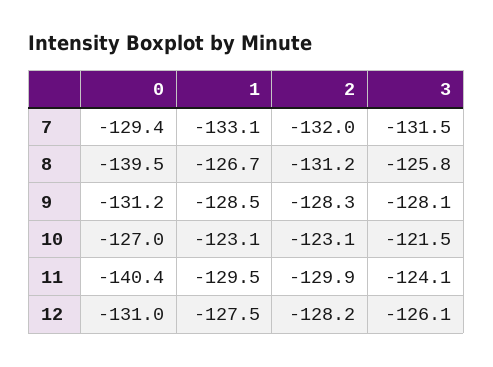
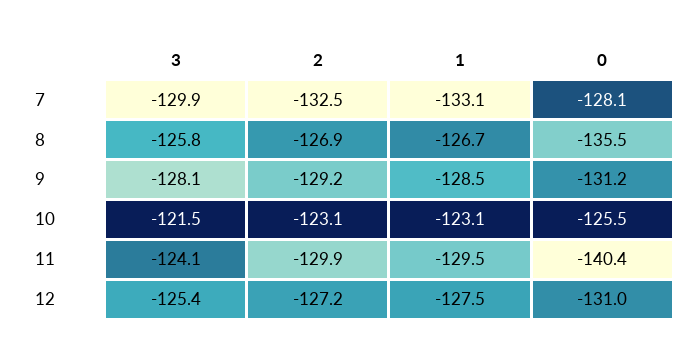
0, 7: -129.4 -> -128.1
2, 7: -132 -> -132.5
3, 7: -131.5 -> -129.9
0, 8: -139.5 -> -135.5
2, 8: -131.2 -> -126.9
2, 9: -128.3 -> -129.2
0, 10: -127 -> -125.5
2, 12: -128.2 -> -127.2
3, 12: -126.1 -> -125.4

